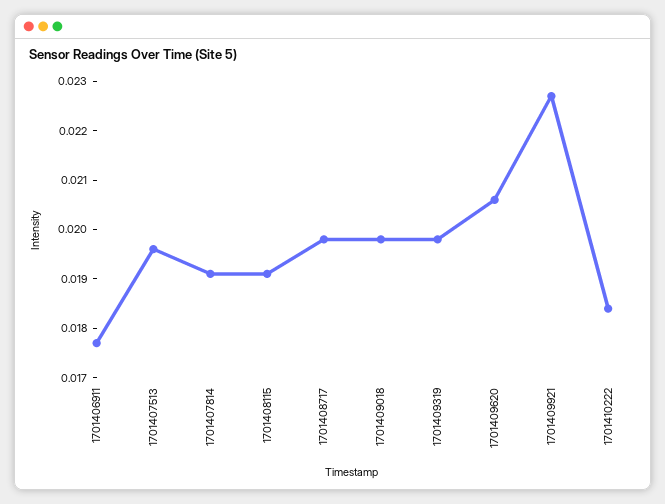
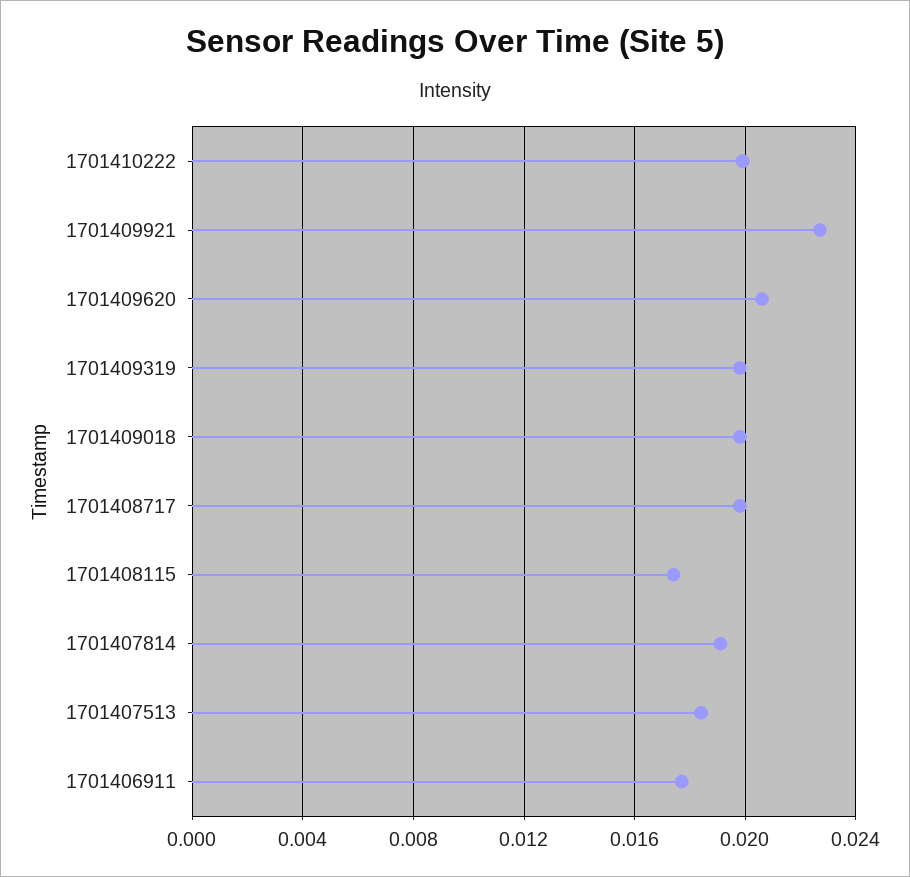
1701407513: 0.0195 -> 0.0185
1701408115: 0.019 -> 0.0175
1701410222: 0.0185 -> 0.02

